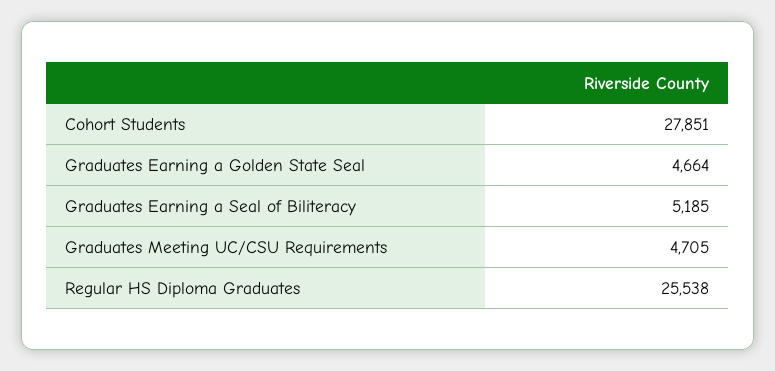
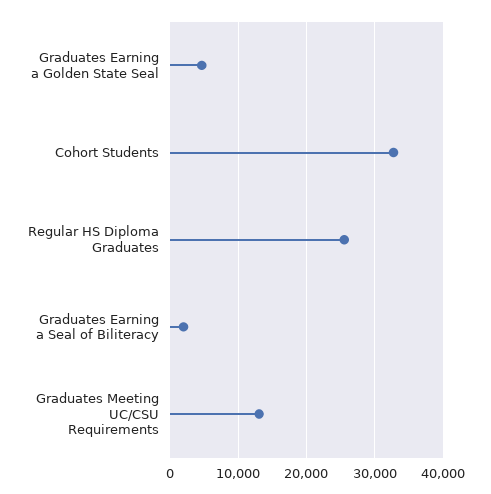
Cohort Students: 27851 -> 33000
Graduates Earning a Seal of Biliteracy: 5185 -> 2000
Graduates Meeting UC/CSU Requirements: 4705 -> 13000

